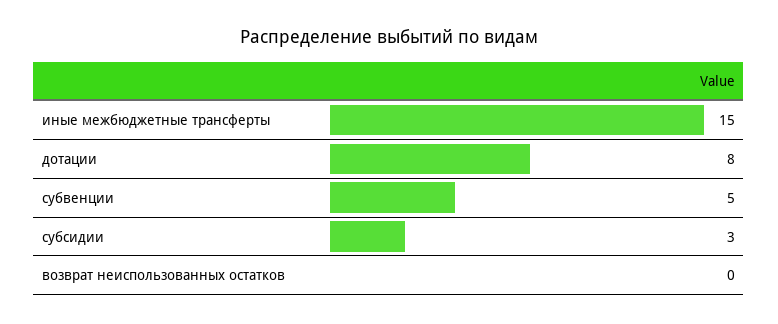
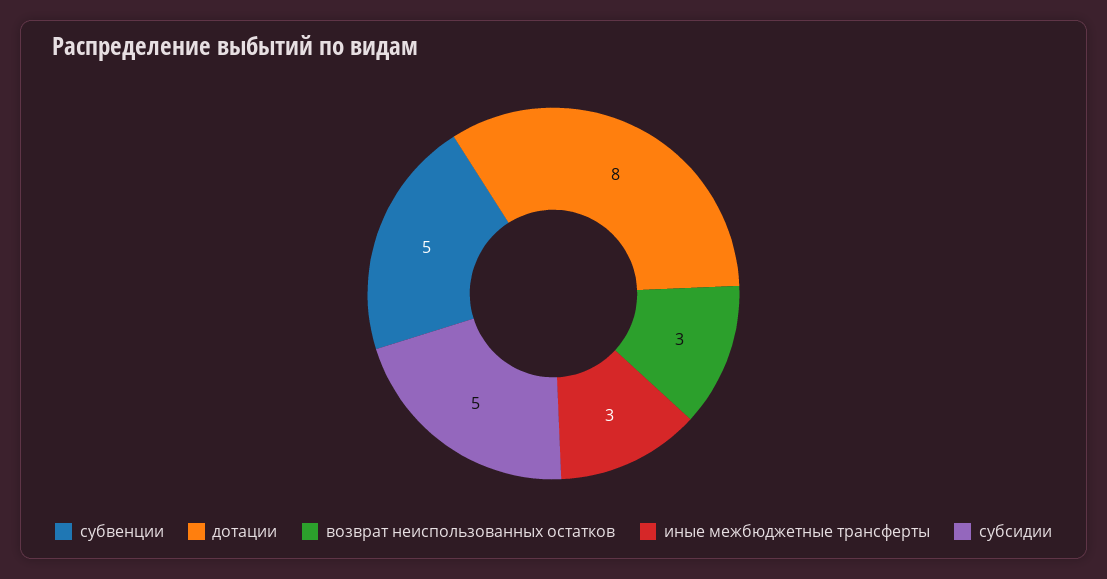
иные межбюджетные трансферты: 15 -> 3
субсидии: 3 -> 5
возврат неиспользованных остатков: 0 -> 3

